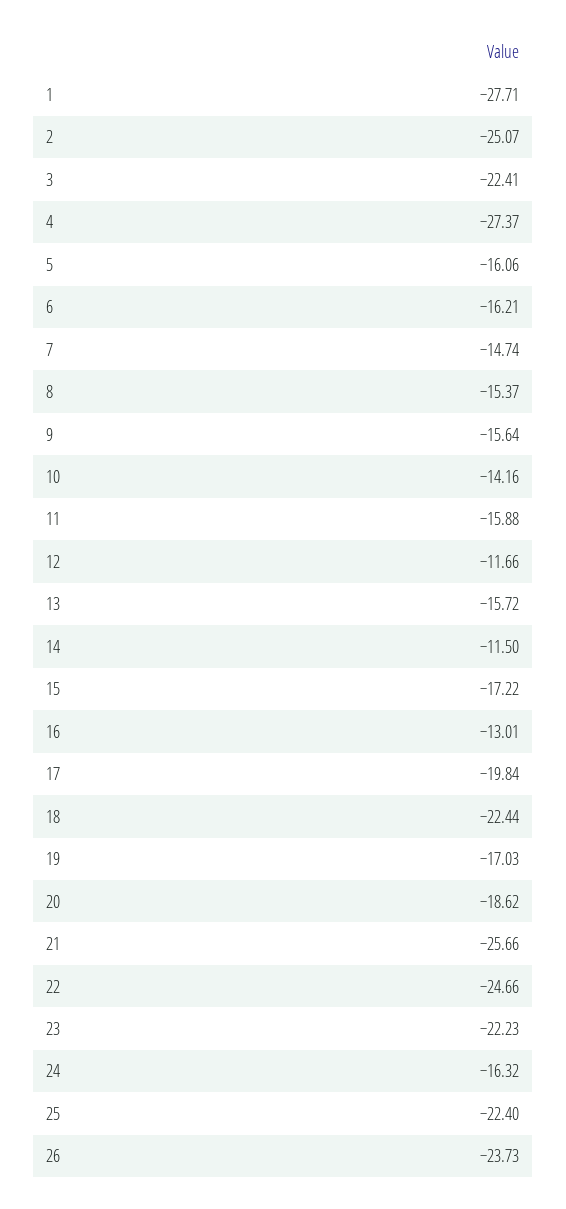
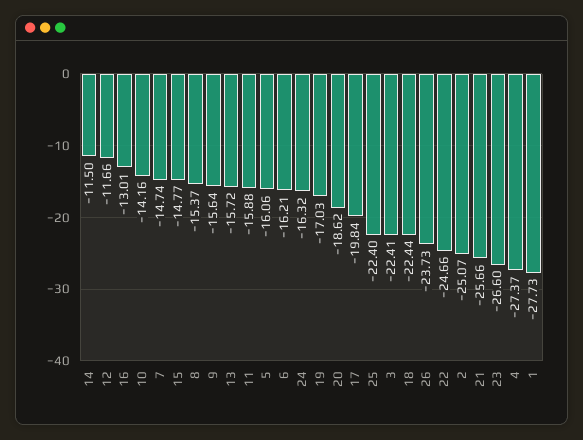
1: -27.71 -> -27.73
15: -17.22 -> -14.77
23: -22.23 -> -26.6

